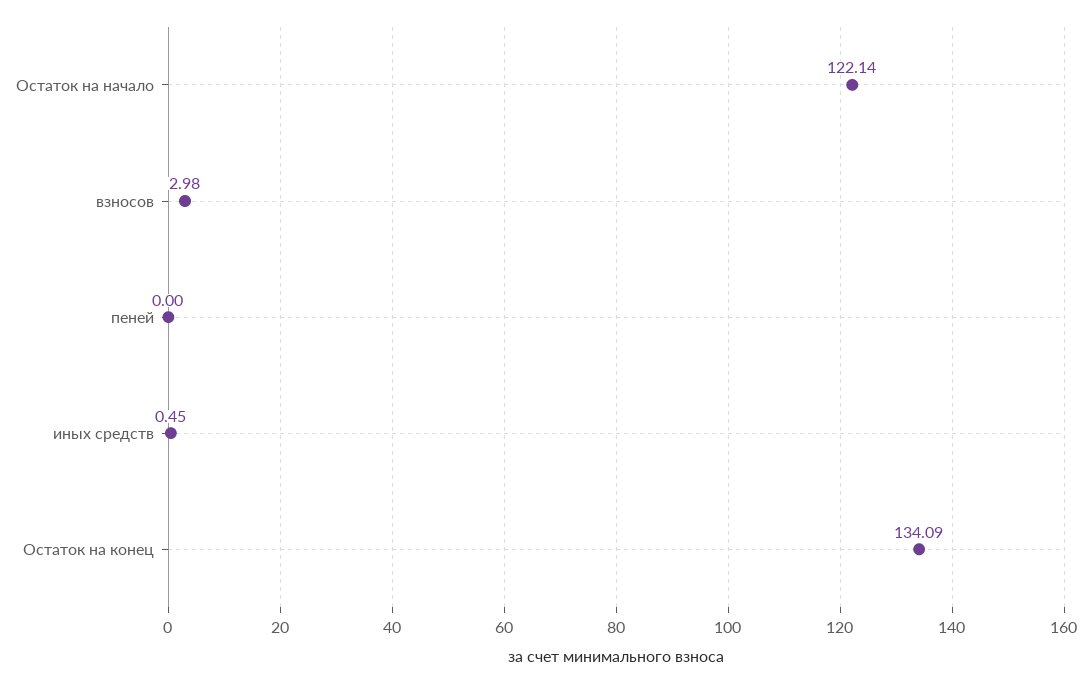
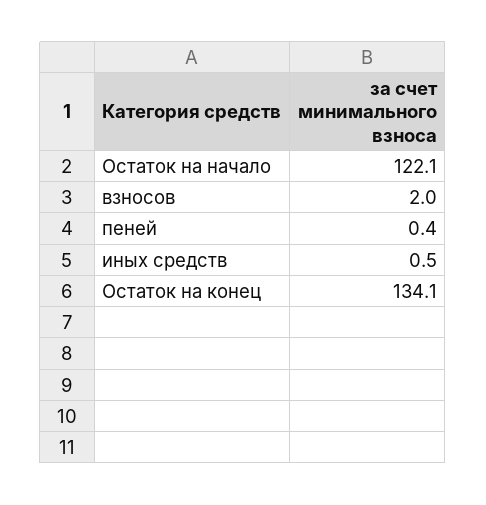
взносов: 2.98 -> 2
пеней: 0 -> 0.4

